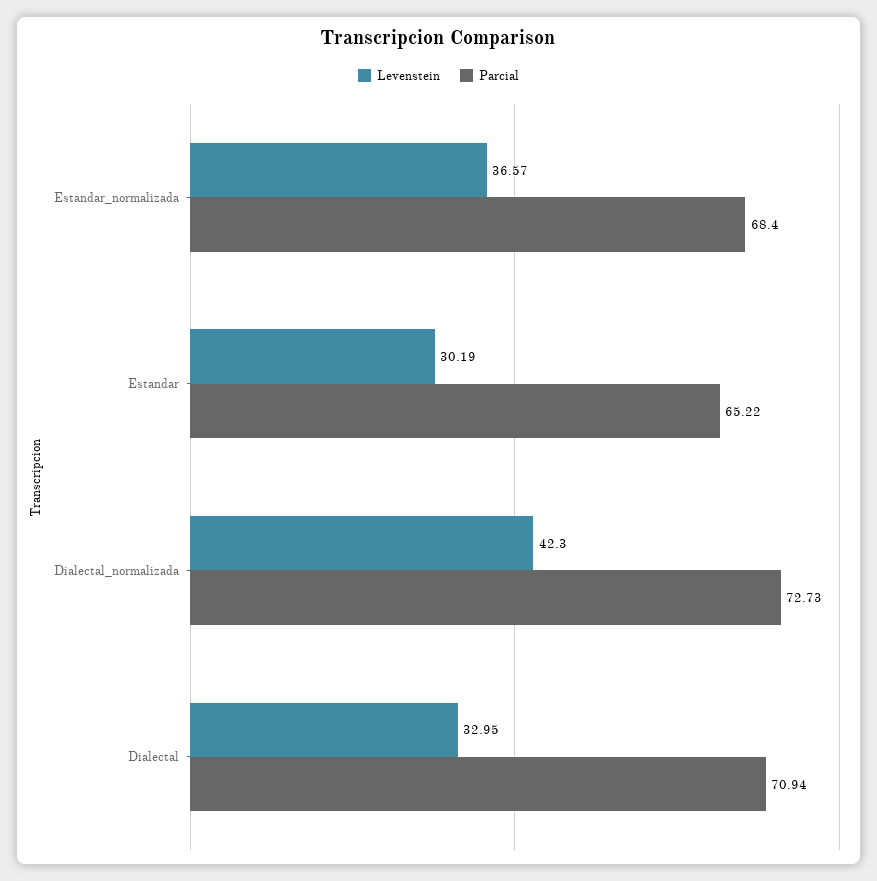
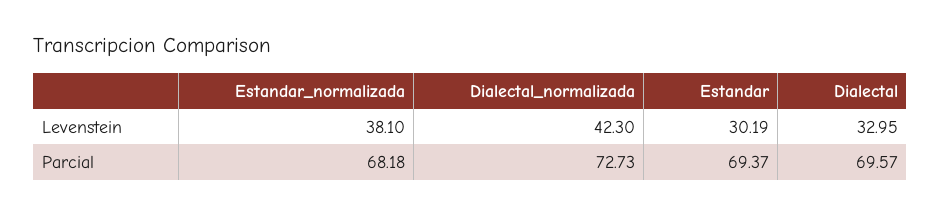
Levenstein, Estandar_normalizada: 36.57 -> 38.1
Parcial, Estandar_normalizada: 68.4 -> 68.18
Parcial, Estandar: 65.22 -> 69.37
Parcial, Dialectal: 70.94 -> 69.57

